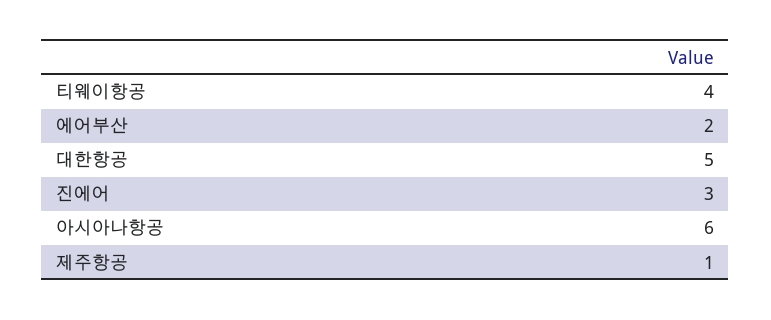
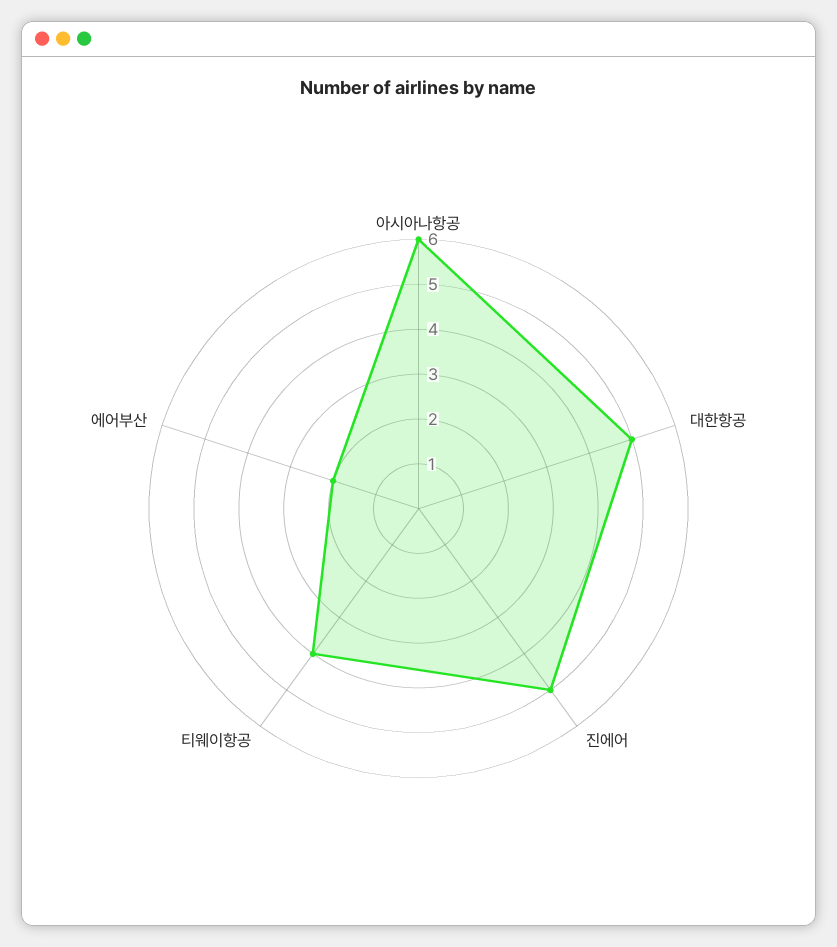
진에어: 3 -> 5
제주항공: 1 -> none

